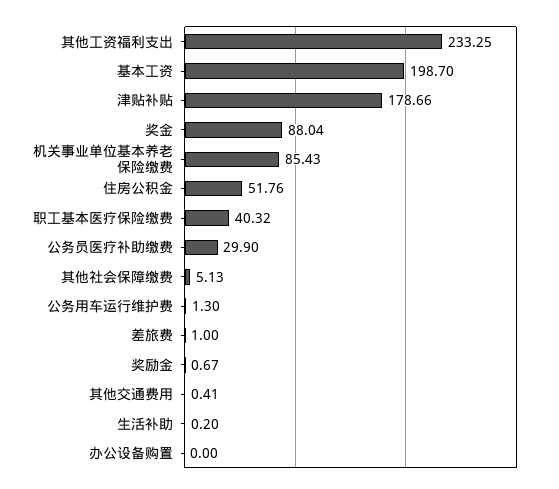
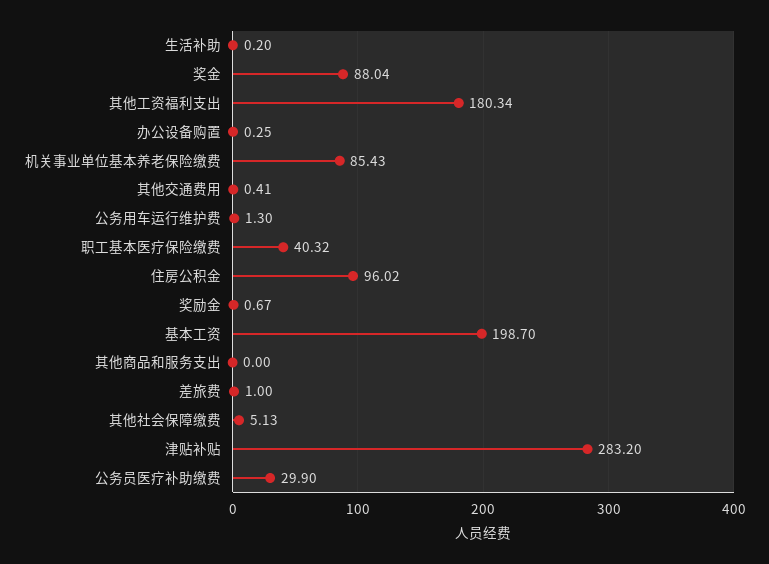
其他工资福利支出: 233.25 -> 180.34
津贴补贴: 178.66 -> 283.2
住房公积金: 51.76 -> 96.02
办公设备购置: 0 -> 0.25
其他商品和服务支出: none -> 0

